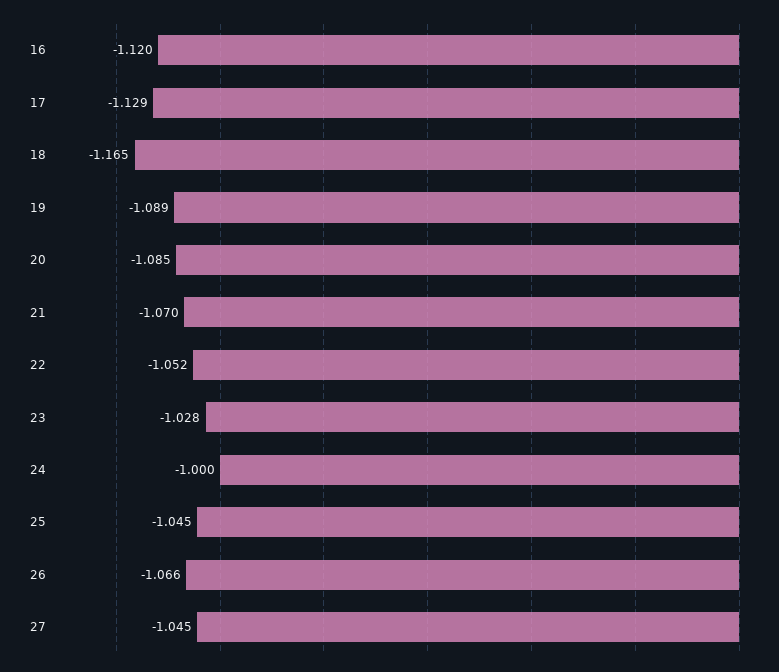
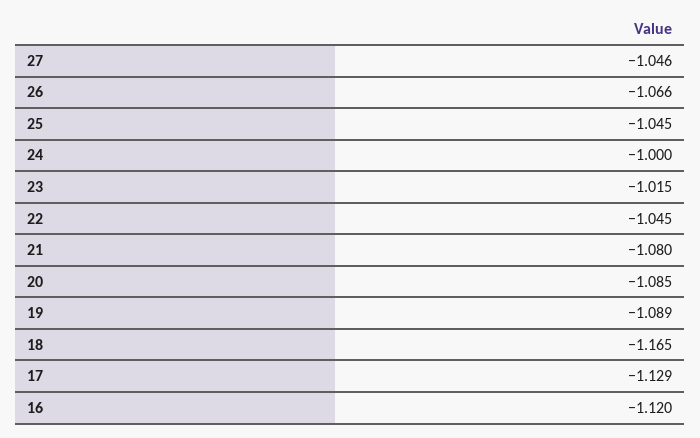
21: -1.07 -> -1.08
22: -1.052 -> -1.045
23: -1.028 -> -1.015
27: -1.045 -> -1.046

